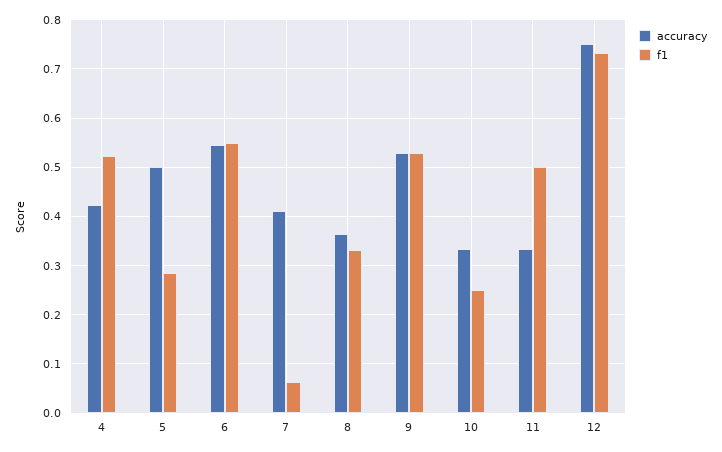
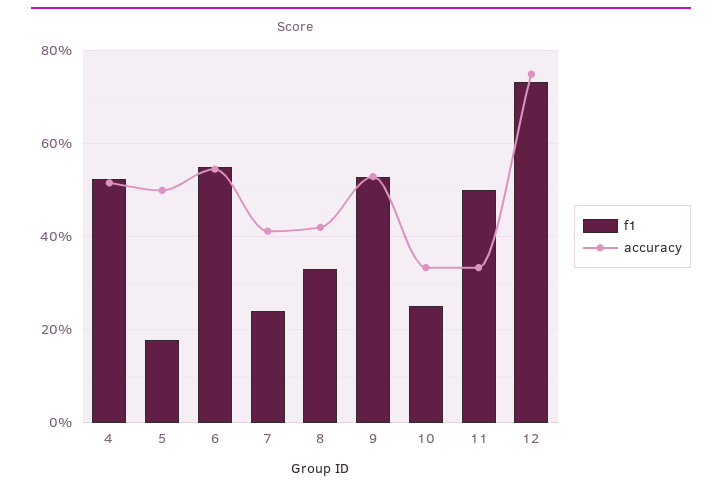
accuracy, 4: 0.42 -> 0.52
f1, 5: 0.28 -> 0.18
f1, 7: 0.06 -> 0.24
accuracy, 8: 0.36 -> 0.42

